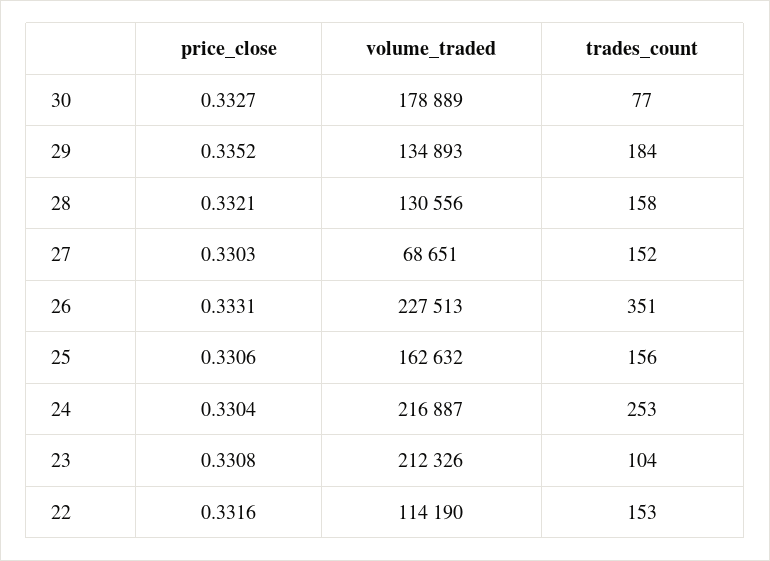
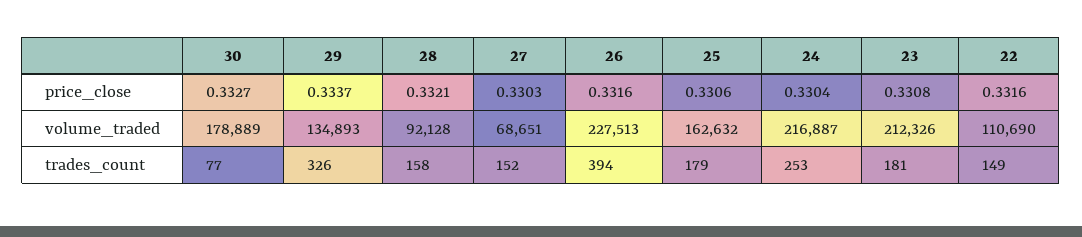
price_close, 29: 0.3352 -> 0.3337
trades_count, 29: 184 -> 326
volume_traded, 28: 130556 -> 92128
price_close, 26: 0.3331 -> 0.3316
trades_count, 26: 351 -> 394
trades_count, 25: 156 -> 179
trades_count, 23: 104 -> 181
volume_traded, 22: 114190 -> 110690
trades_count, 22: 153 -> 149

